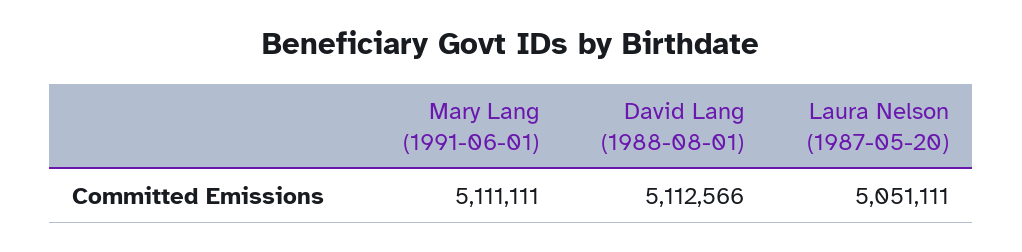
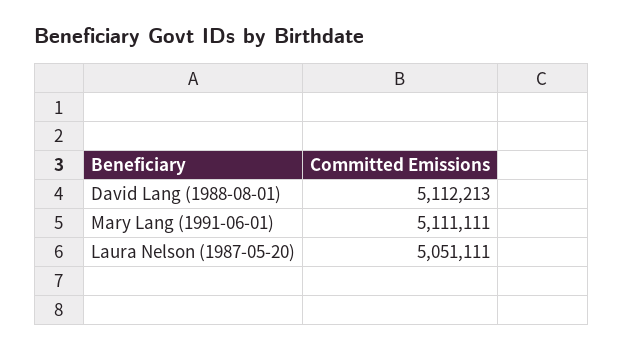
David Lang (1988-08-01): 5112566 -> 5112213

